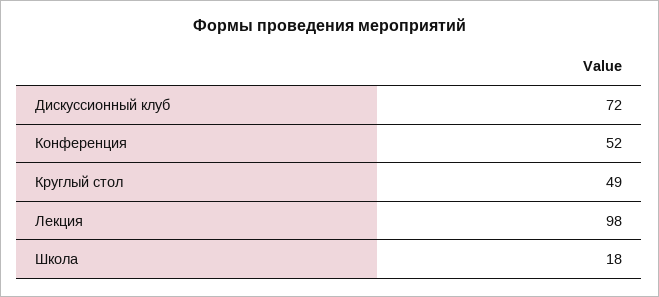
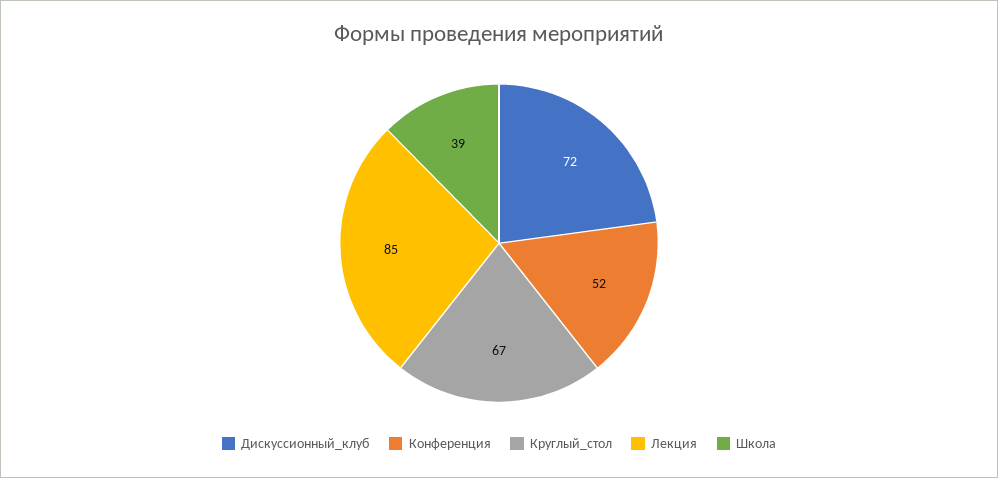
Круглый стол: 49 -> 67
Лекция: 98 -> 85
Школа: 18 -> 39

